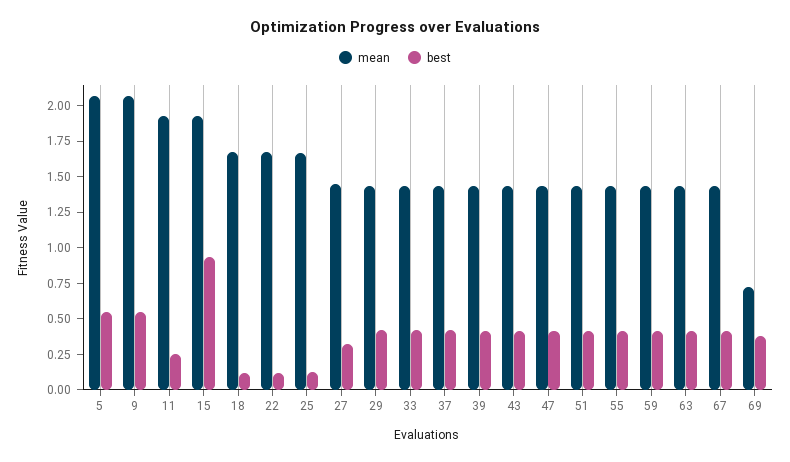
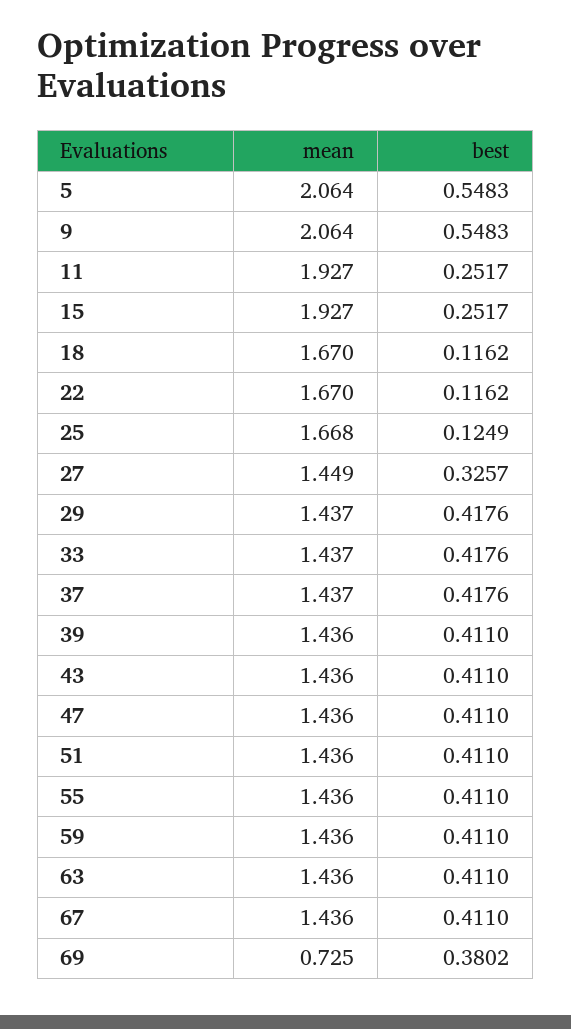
best, 15: 1 -> 0.2517

